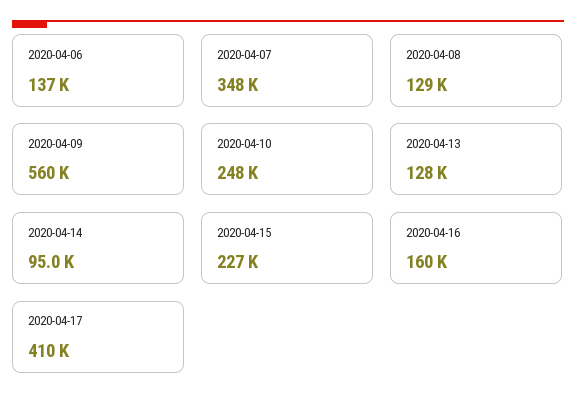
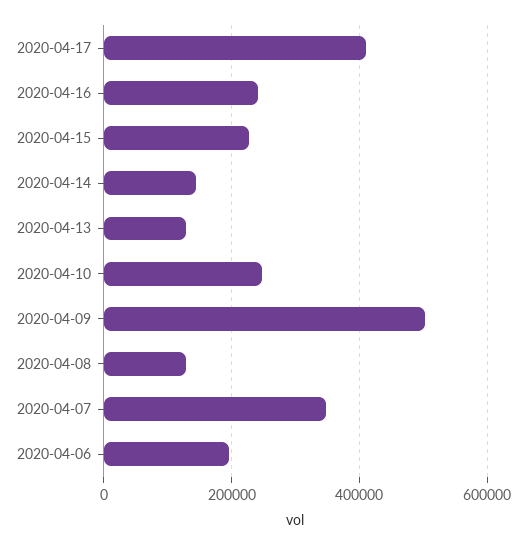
2020-04-06: 137000 -> 200000
2020-04-09: 560000 -> 500000
2020-04-14: 95000 -> 140000
2020-04-16: 160000 -> 240000

